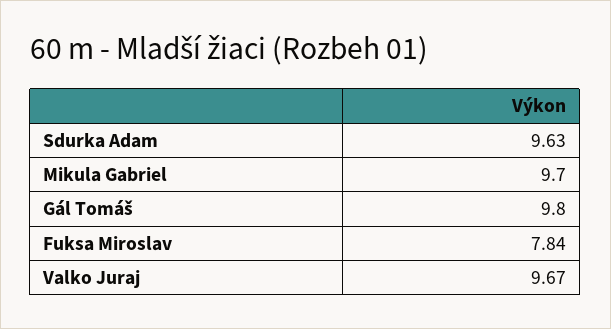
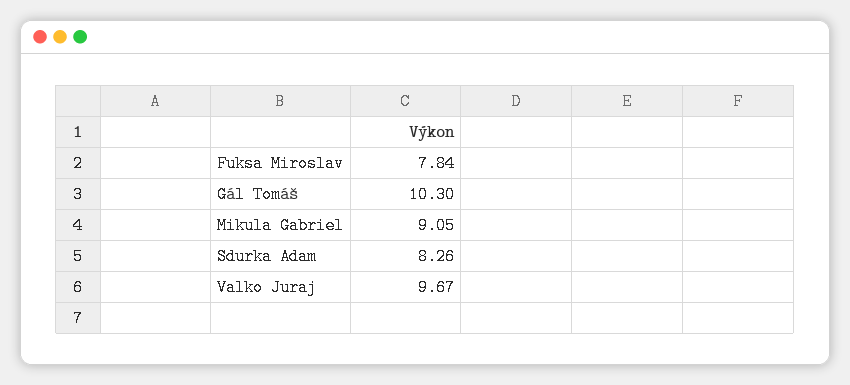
Sdurka Adam: 9.63 -> 8.26
Mikula Gabriel: 9.7 -> 9.05
Gál Tomáš: 9.8 -> 10.3

